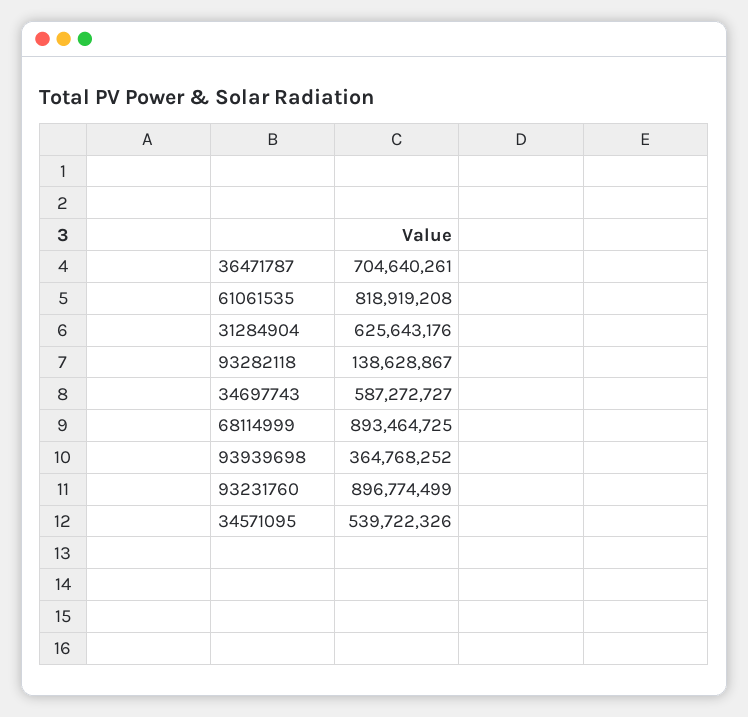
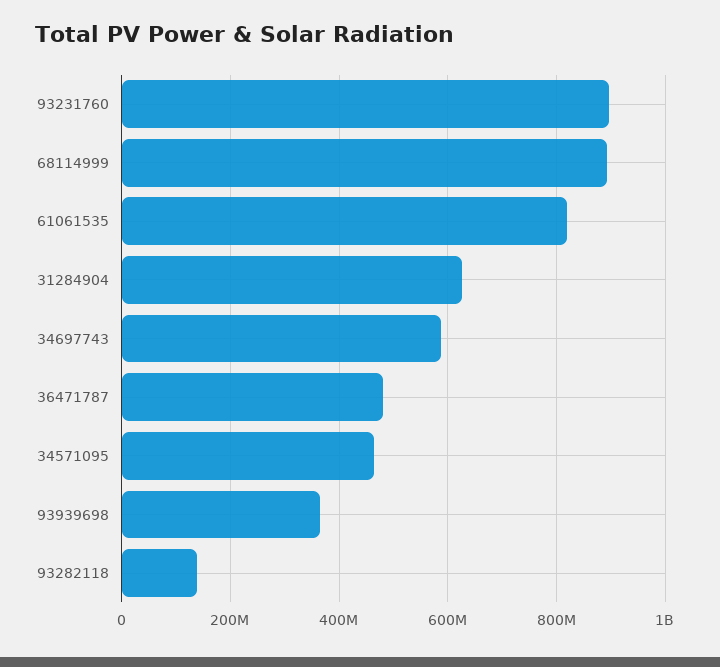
36471787: 704640261 -> 480000000
34571095: 539722326 -> 460000000

